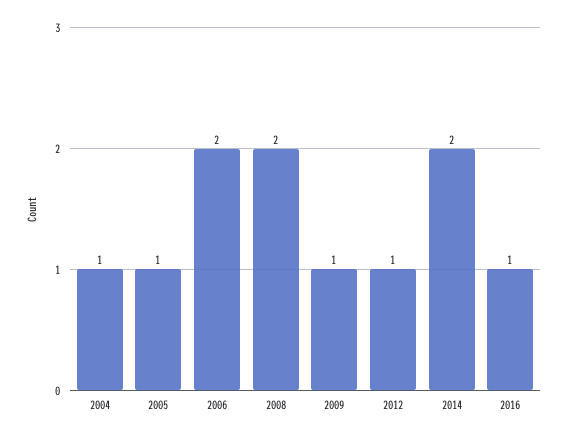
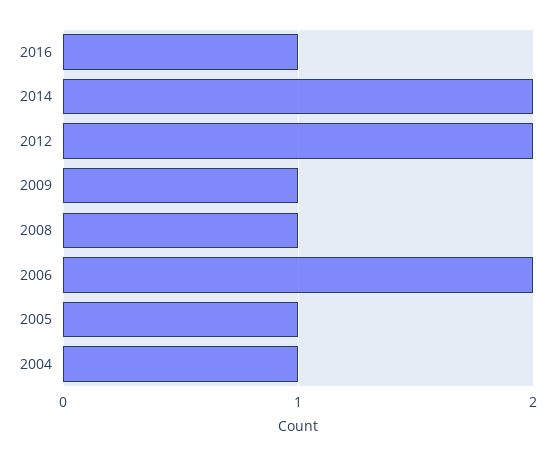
2008: 2 -> 1
2012: 1 -> 2

